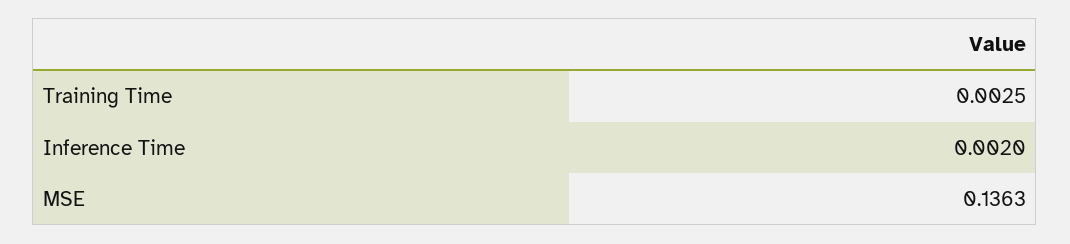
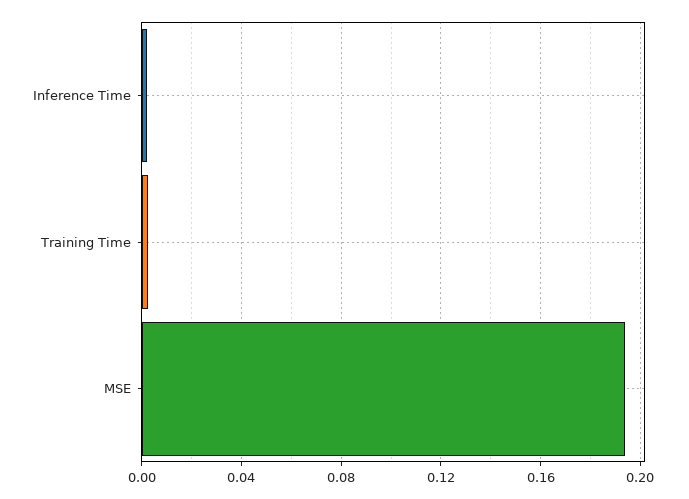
MSE: 0.1363 -> 0.195

